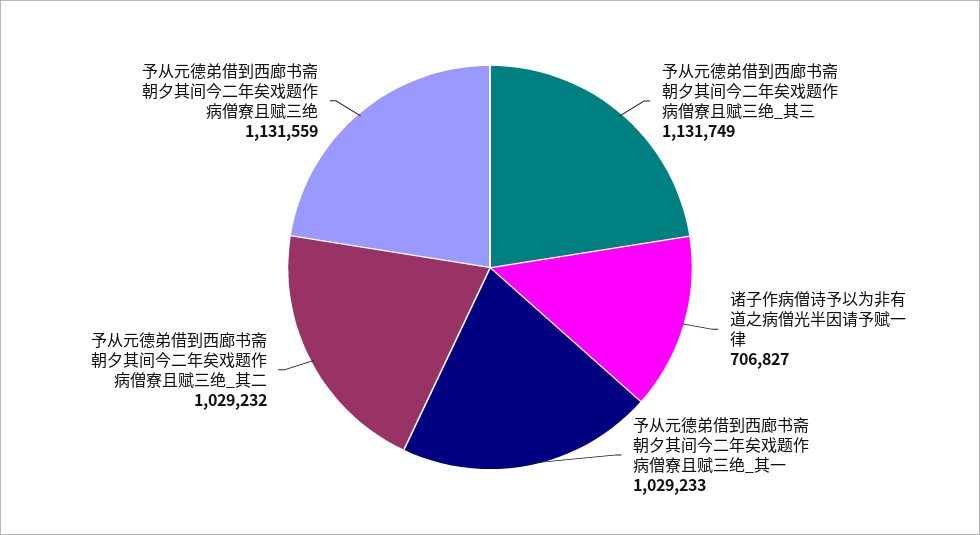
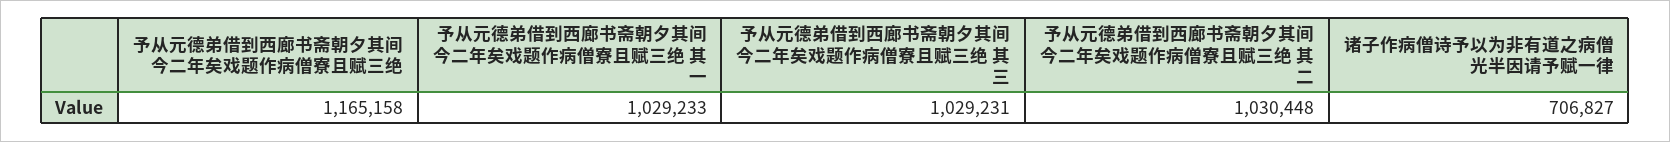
予从元德弟借到西廊书斋朝夕其间今二年矣戏题作病僧寮且赋三绝_其三: 1131749 -> 1029231
予从元德弟借到西廊书斋朝夕其间今二年矣戏题作病僧寮且赋三绝_其二: 1029232 -> 1030448
予从元德弟借到西廊书斋朝夕其间今二年矣戏题作病僧寮且赋三绝: 1131559 -> 1165158

